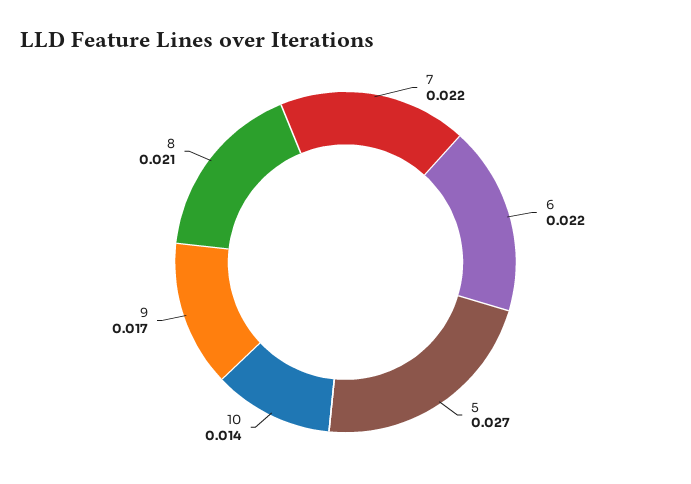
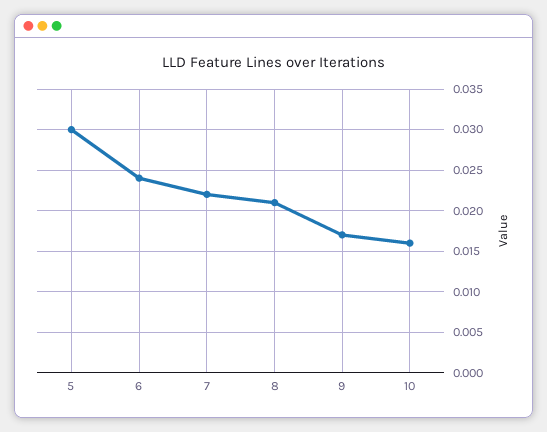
6: 0.022 -> 0.024
5: 0.027 -> 0.03
10: 0.014 -> 0.016

